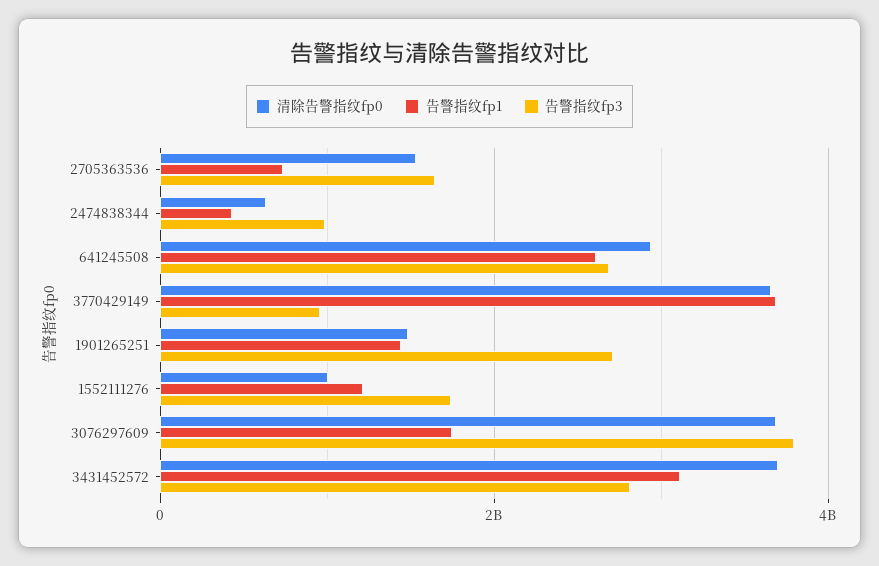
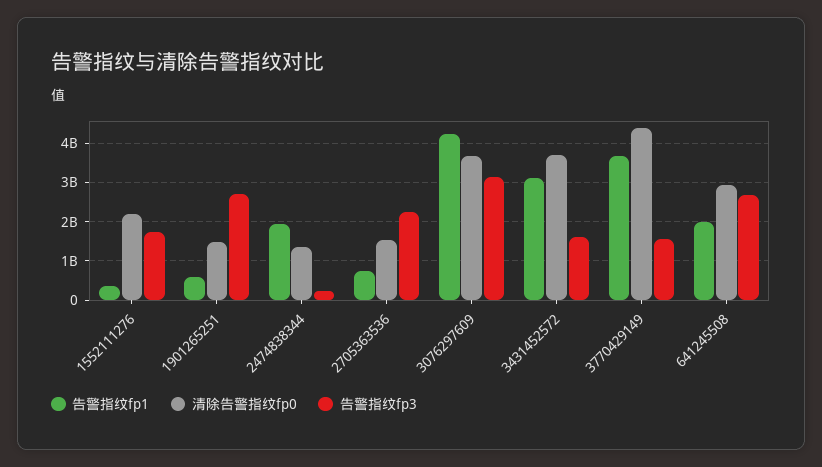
告警指纹fp3, 2705363536: 1600000000 -> 2200000000
清除告警指纹fp0, 2474838344: 600000000 -> 1400000000
告警指纹fp1, 2474838344: 400000000 -> 2000000000
告警指纹fp3, 2474838344: 1000000000 -> 200000000
告警指纹fp1, 641245508: 2600000000 -> 2000000000
清除告警指纹fp0, 3770429149: 3600000000 -> 4400000000
告警指纹fp3, 3770429149: 1000000000 -> 1600000000
告警指纹fp1, 1901265251: 1400000000 -> 600000000
清除告警指纹fp0, 1552111276: 1000000000 -> 2200000000
告警指纹fp1, 1552111276: 1200000000 -> 400000000
告警指纹fp1, 3076297609: 1800000000 -> 4200000000
告警指纹fp3, 3076297609: 3800000000 -> 3200000000
告警指纹fp3, 3431452572: 2800000000 -> 1600000000

